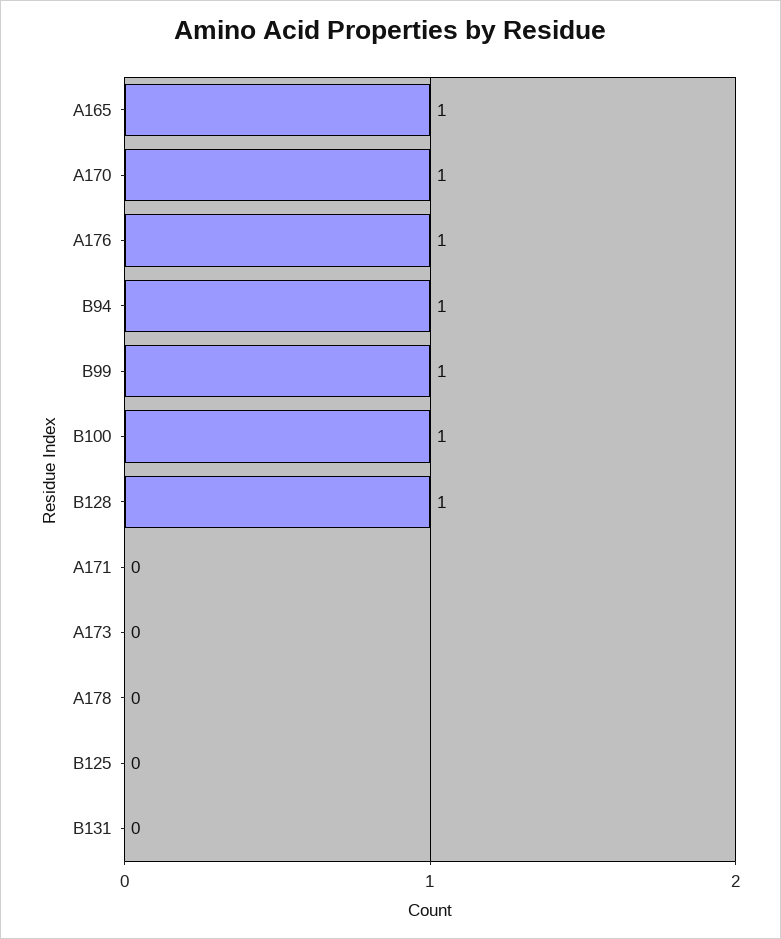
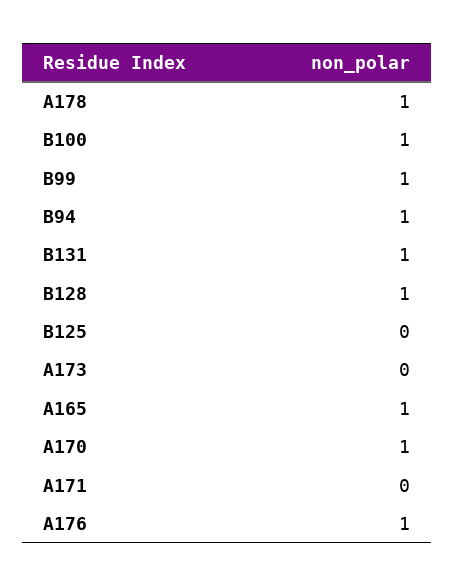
A178: 0 -> 1
B131: 0 -> 1

